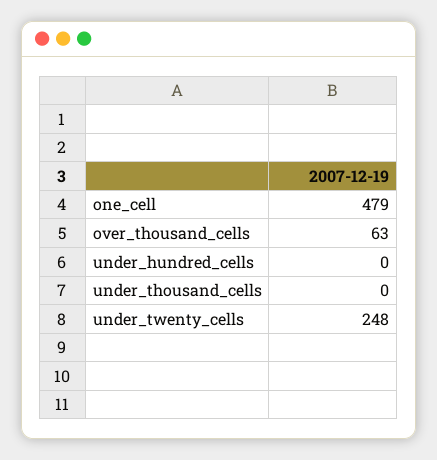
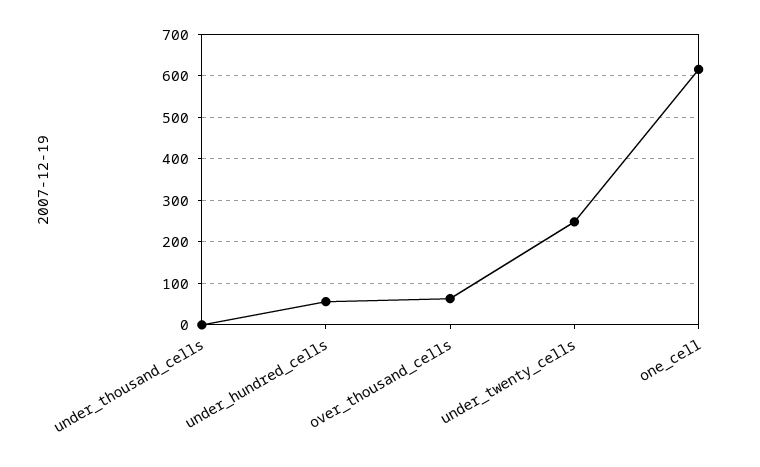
one_cell: 479 -> 620
under_hundred_cells: 0 -> 60

